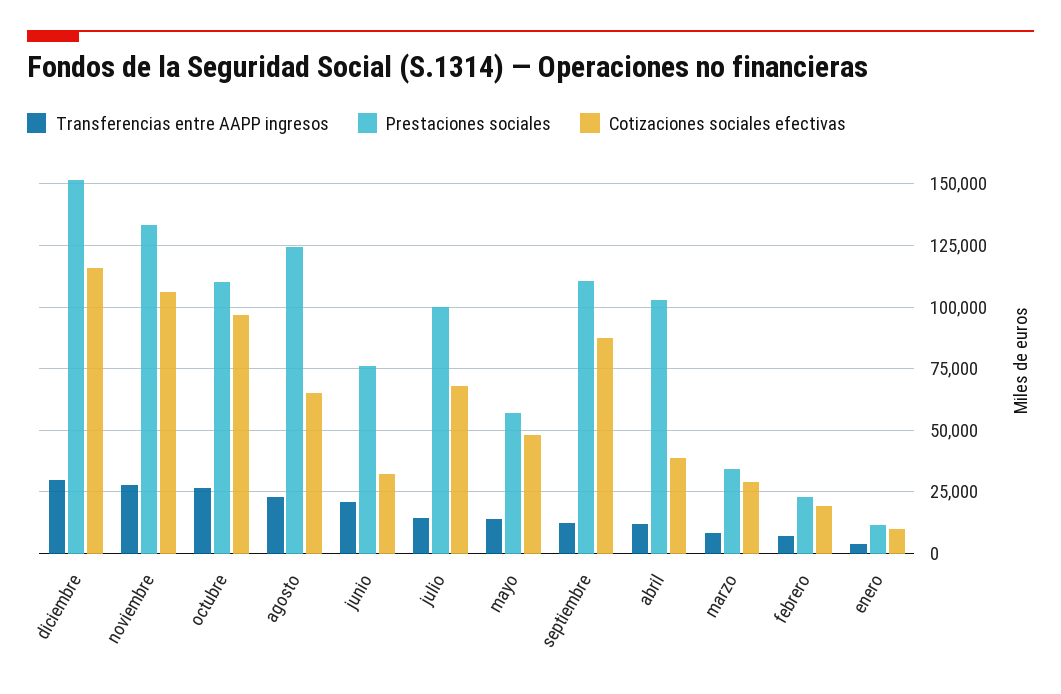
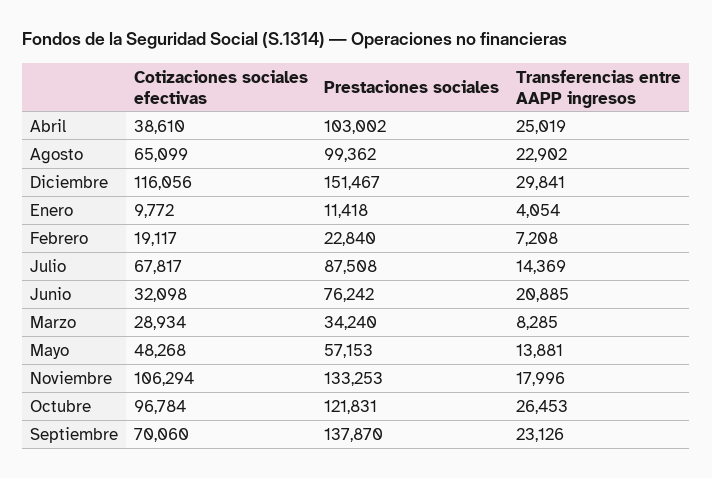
Transferencias entre AAPP ingresos, noviembre: 27500 -> 17996
Prestaciones sociales, octubre: 110000 -> 121831
Prestaciones sociales, agosto: 125000 -> 99362
Prestaciones sociales, julio: 100000 -> 87508
Transferencias entre AAPP ingresos, septiembre: 12500 -> 23126
Prestaciones sociales, septiembre: 110000 -> 137870
Cotizaciones sociales efectivas, septiembre: 87500 -> 70060
Transferencias entre AAPP ingresos, abril: 12500 -> 25019

